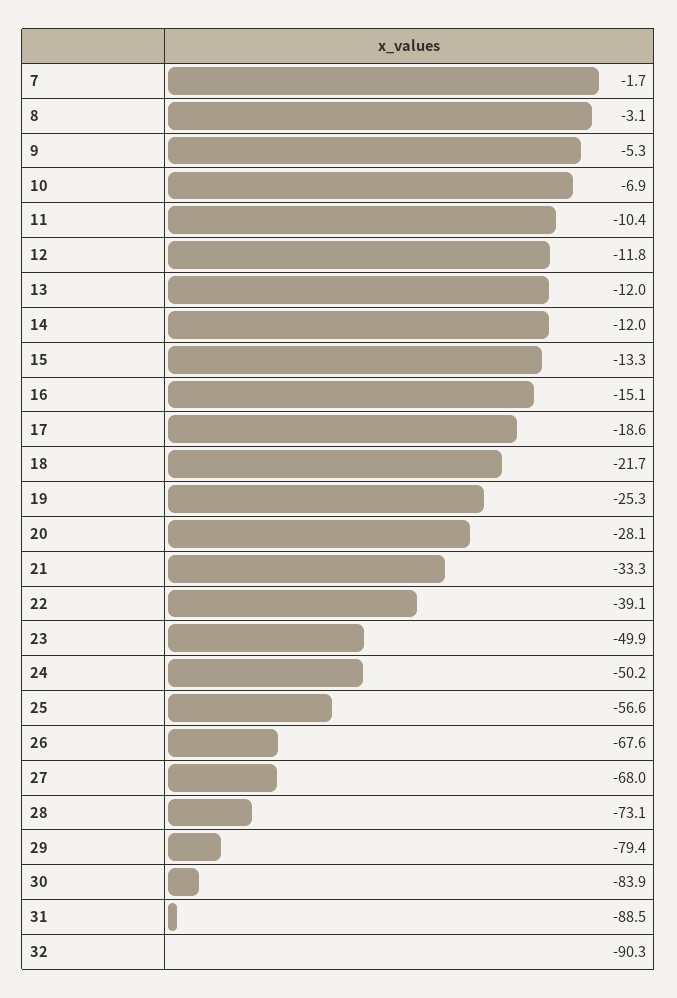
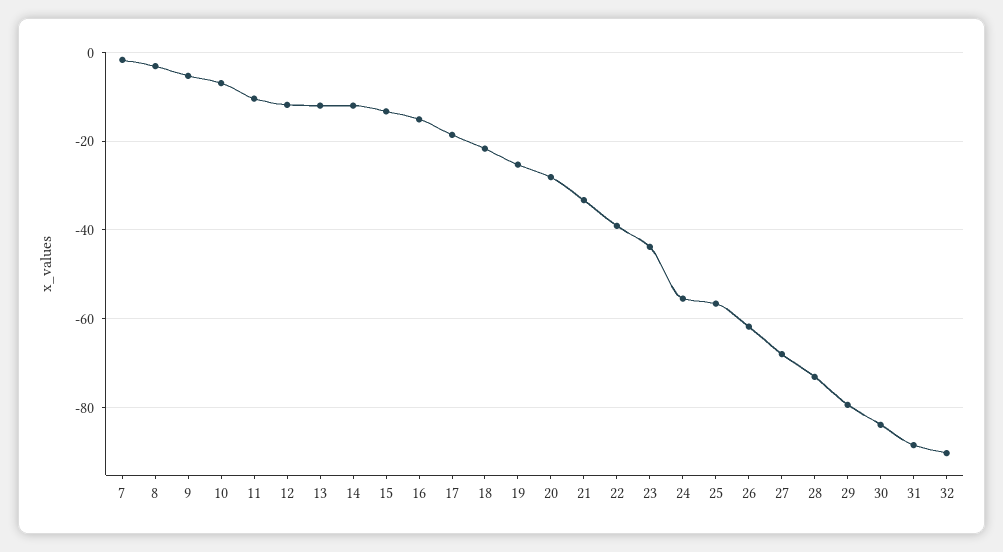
23: -49.9 -> -44
24: -50.2 -> -56
26: -67.6 -> -62

